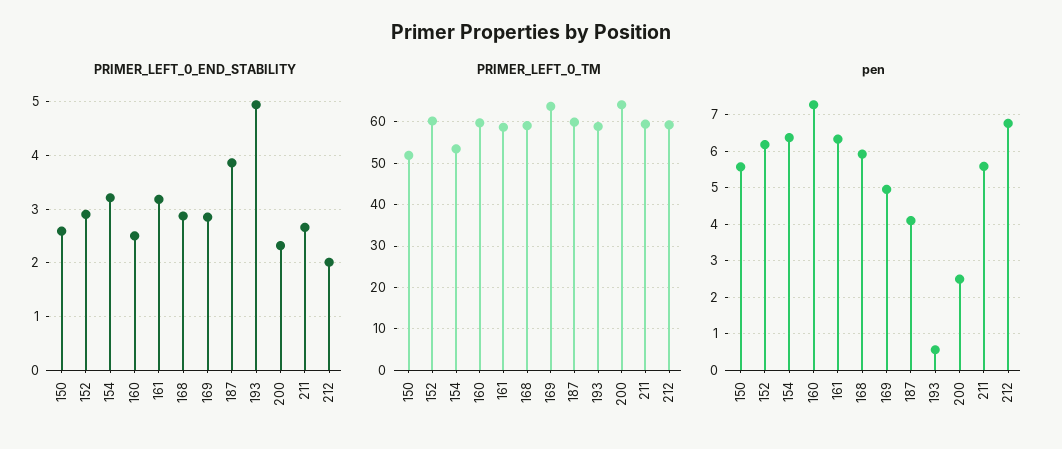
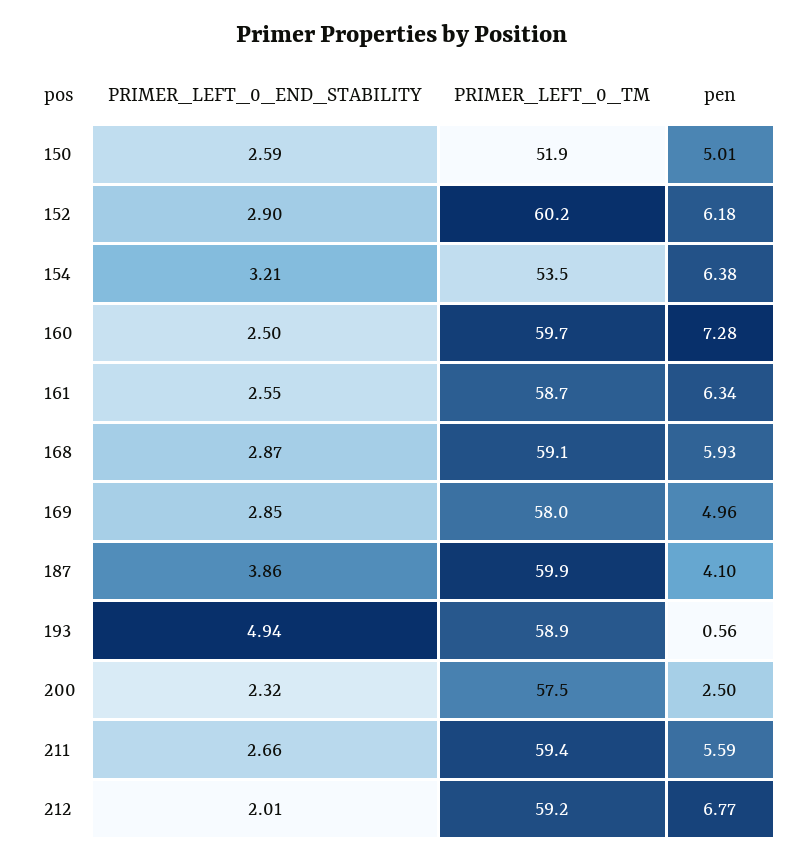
PRIMER_LEFT_0_END_STABILITY, 161: 3.2 -> 2.55
PRIMER_LEFT_0_TM, 169: 64 -> 58
PRIMER_LEFT_0_TM, 200: 64 -> 57.5
pen, 150: 5.6 -> 5.01

